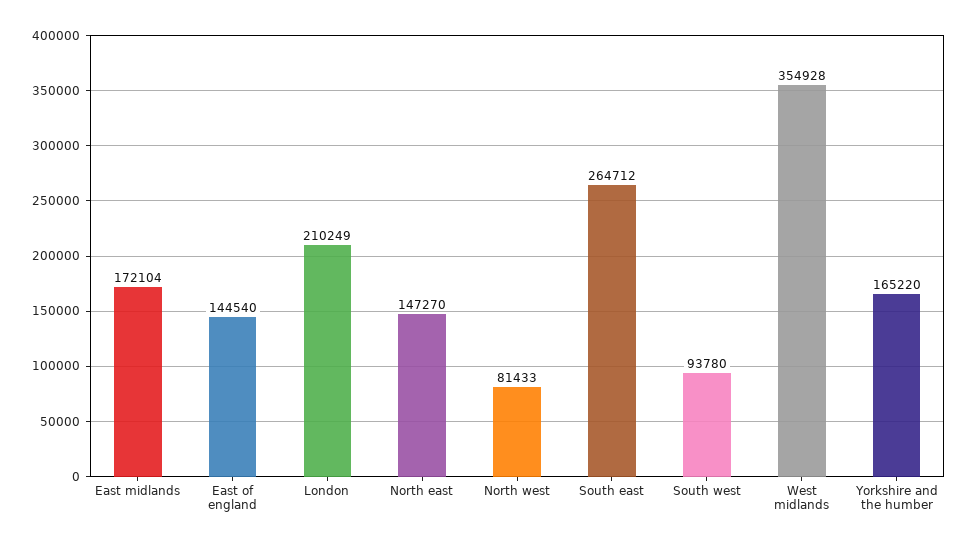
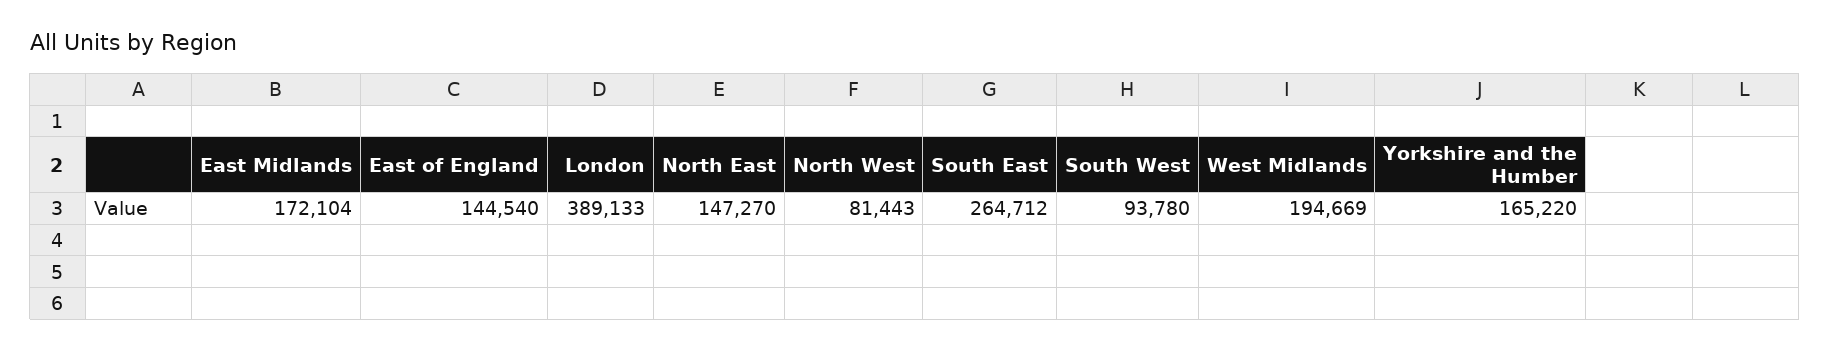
London: 210249 -> 389133
North west: 81433 -> 81443
West midlands: 354928 -> 194669

